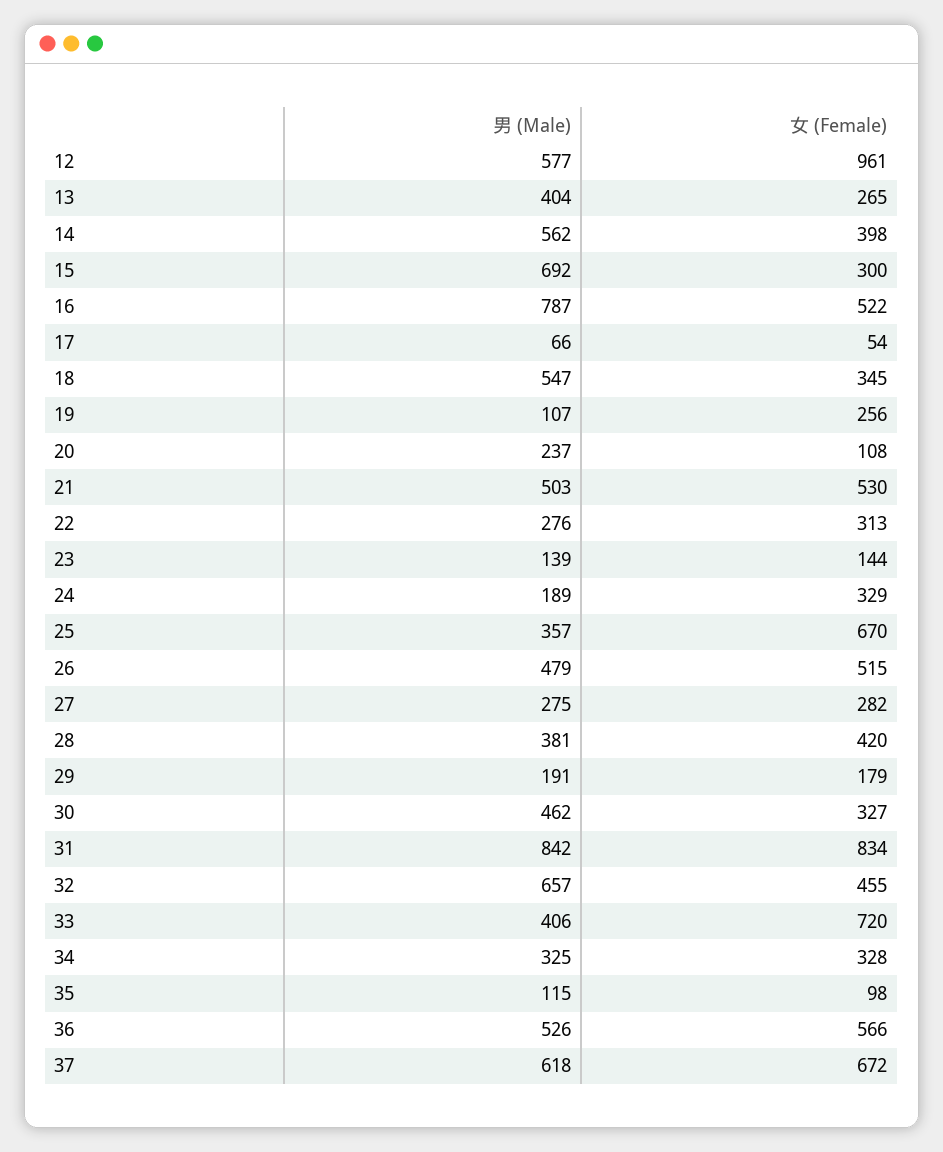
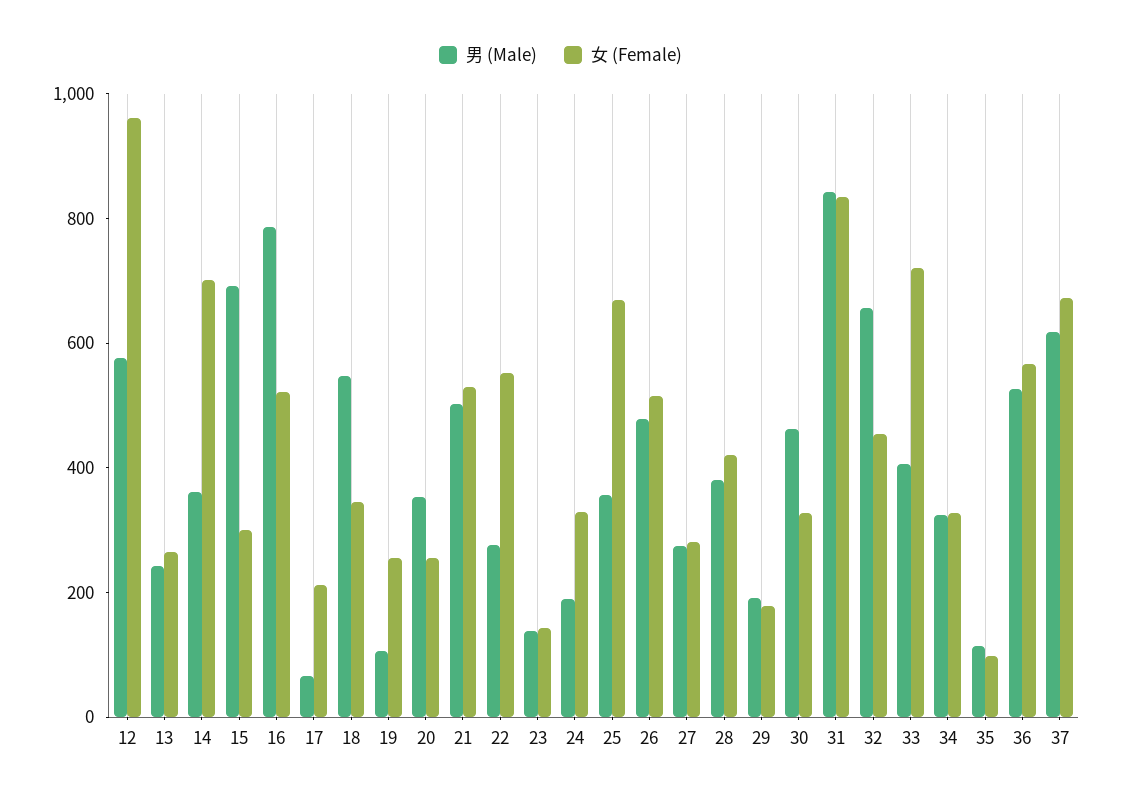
男 (Male), 13: 404 -> 250
男 (Male), 14: 562 -> 350
女 (Female), 14: 398 -> 700
女 (Female), 17: 54 -> 200
男 (Male), 20: 237 -> 350
女 (Female), 20: 108 -> 250
女 (Female), 22: 313 -> 550

